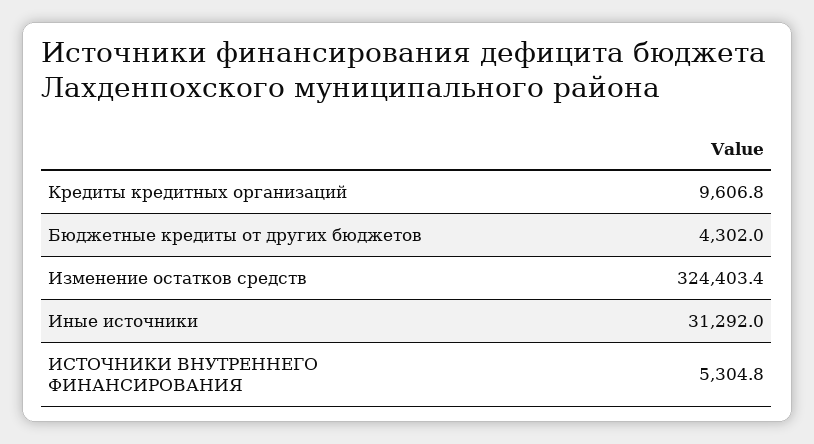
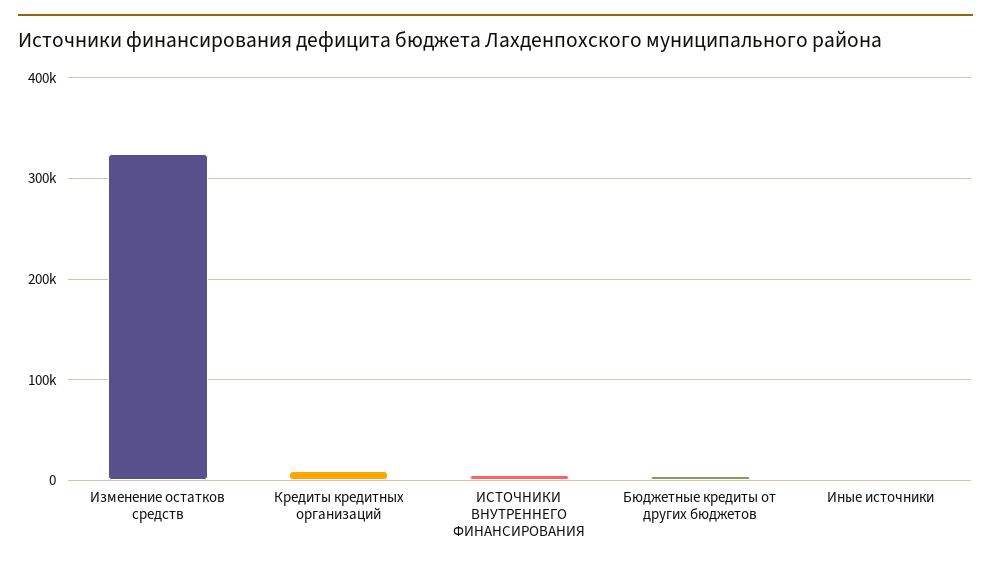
Иные источники: 31292 -> 0

